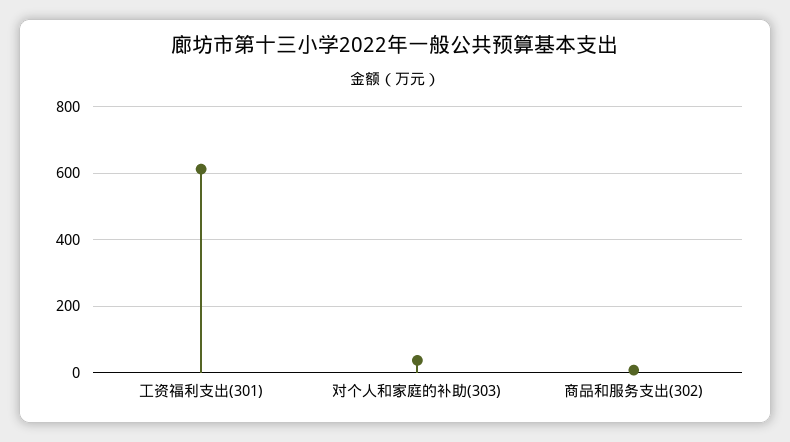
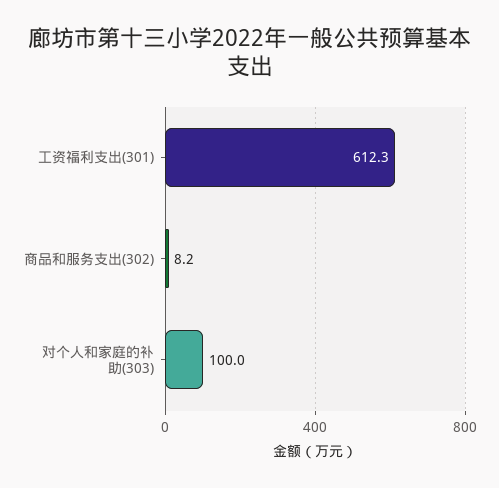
对个人和家庭的补助(303): 40 -> 100

